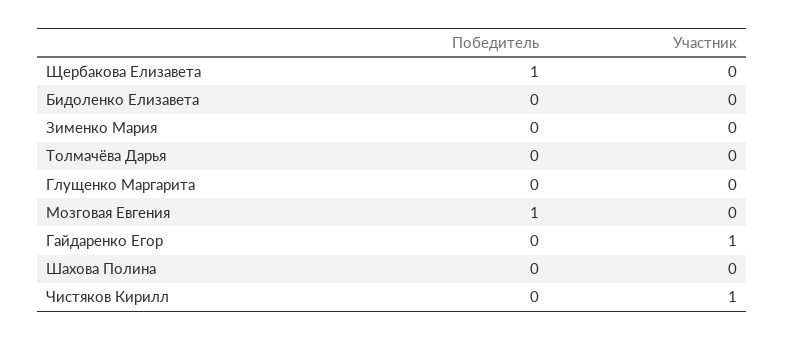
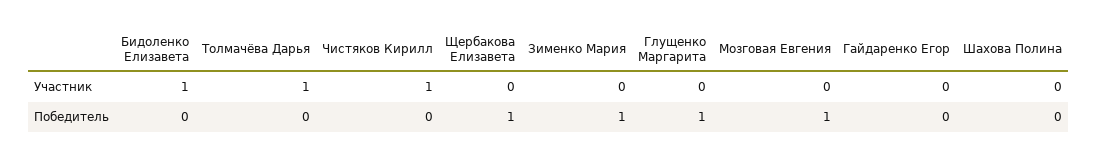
Участник, Бидоленко Елизавета: 0 -> 1
Победитель, Зименко Мария: 0 -> 1
Участник, Толмачёва Дарья: 0 -> 1
Победитель, Глущенко Маргарита: 0 -> 1
Участник, Гайдаренко Егор: 1 -> 0

